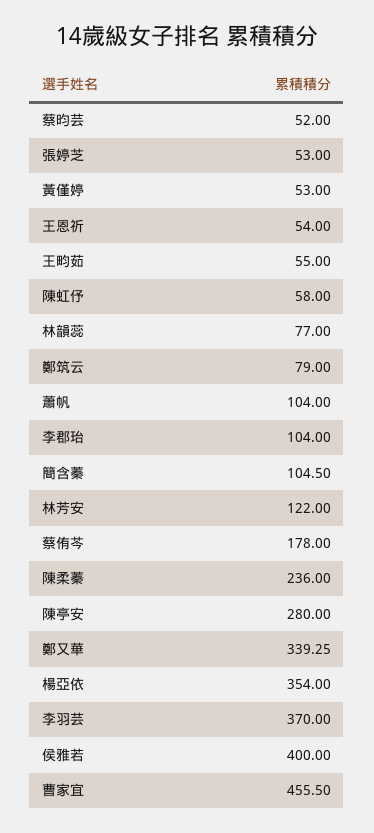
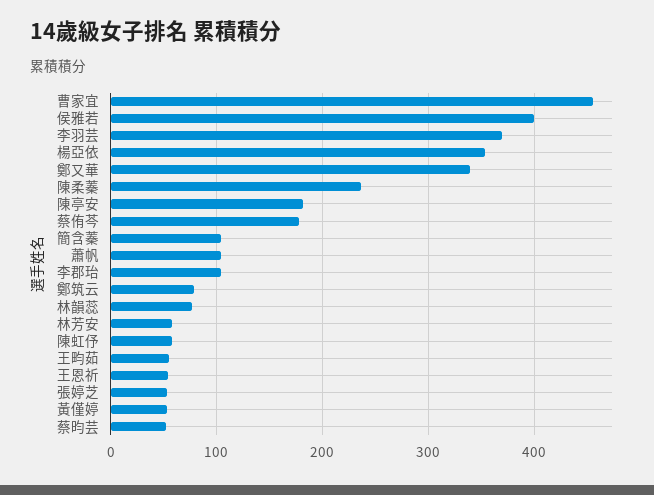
林芳安: 122 -> 60
陳亭安: 280 -> 180

